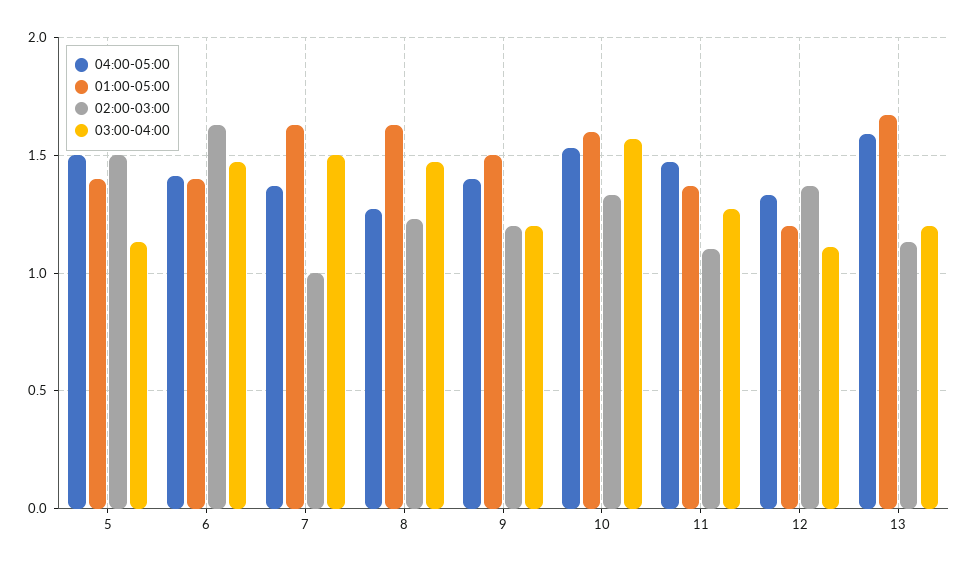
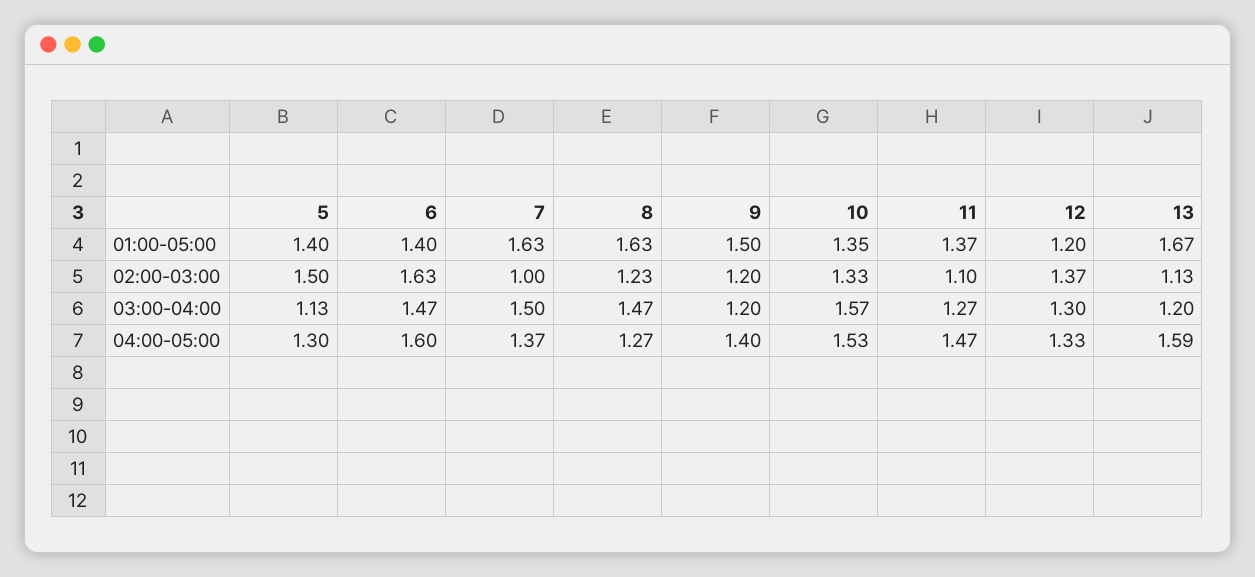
04:00-05:00, 5: 1.5 -> 1.3
04:00-05:00, 6: 1.4 -> 1.6
01:00-05:00, 10: 1.6 -> 1.35
03:00-04:00, 12: 1.1 -> 1.3

